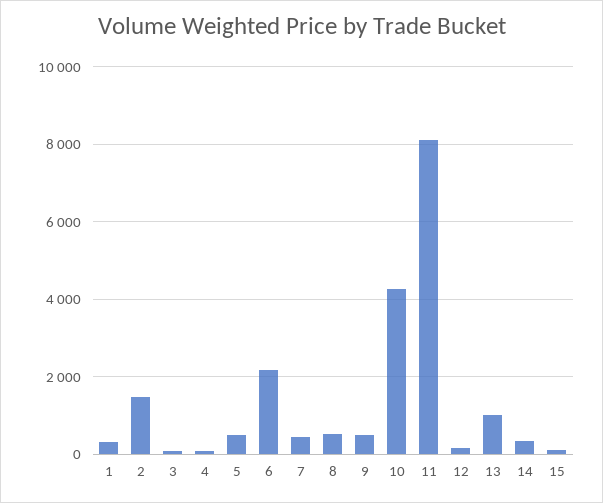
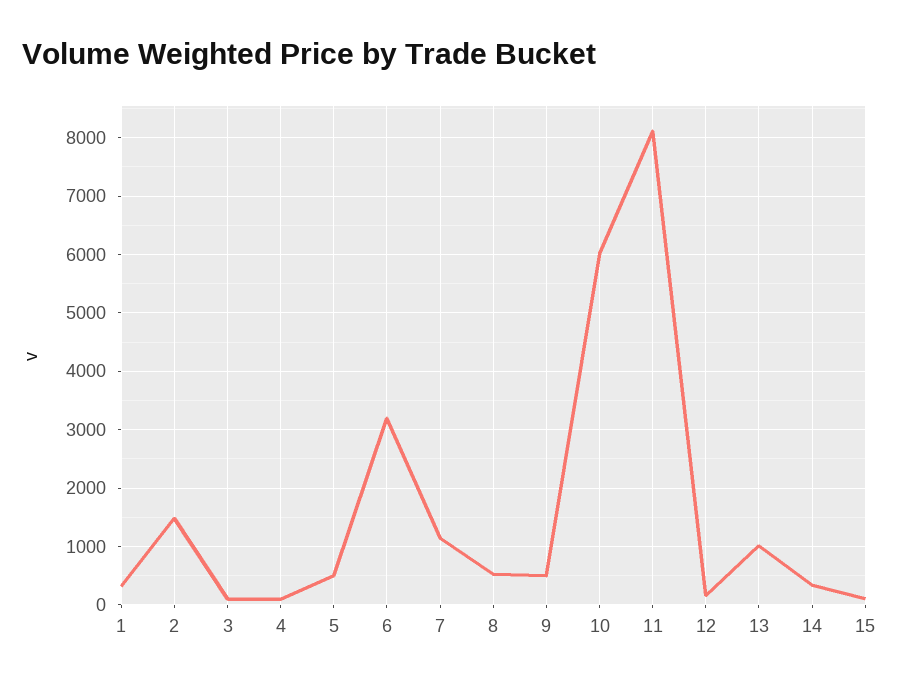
6: 2200 -> 3200
7: 400 -> 1200
10: 4200 -> 6000

